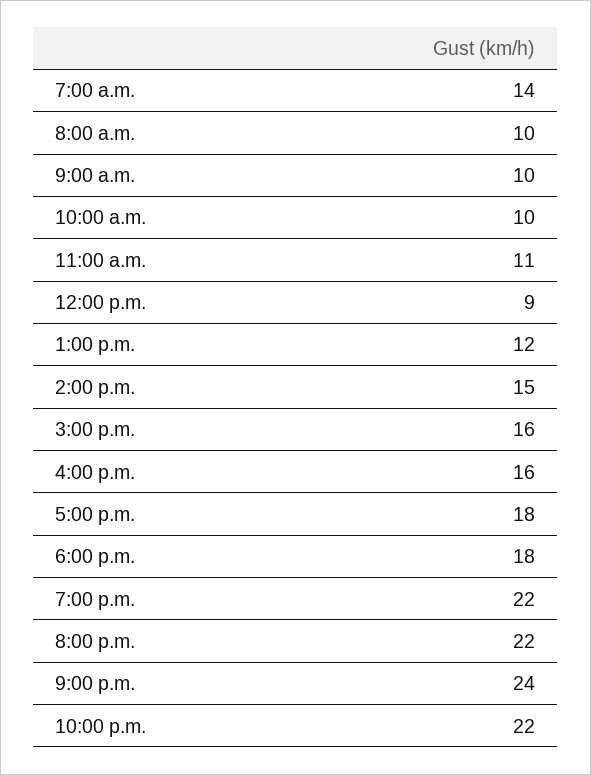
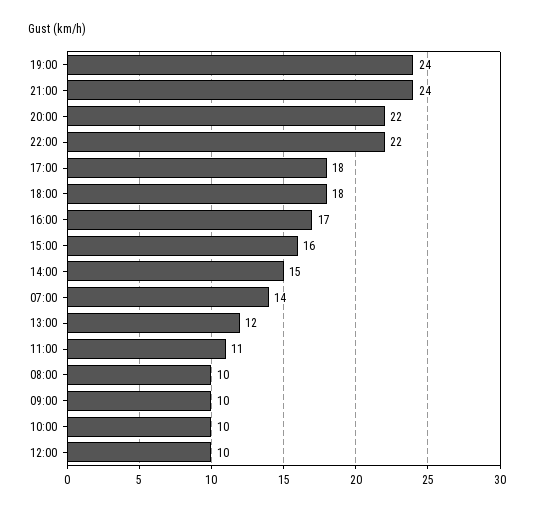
12:00 p.m.: 9 -> 10
4:00 p.m.: 16 -> 17
7:00 p.m.: 22 -> 24

